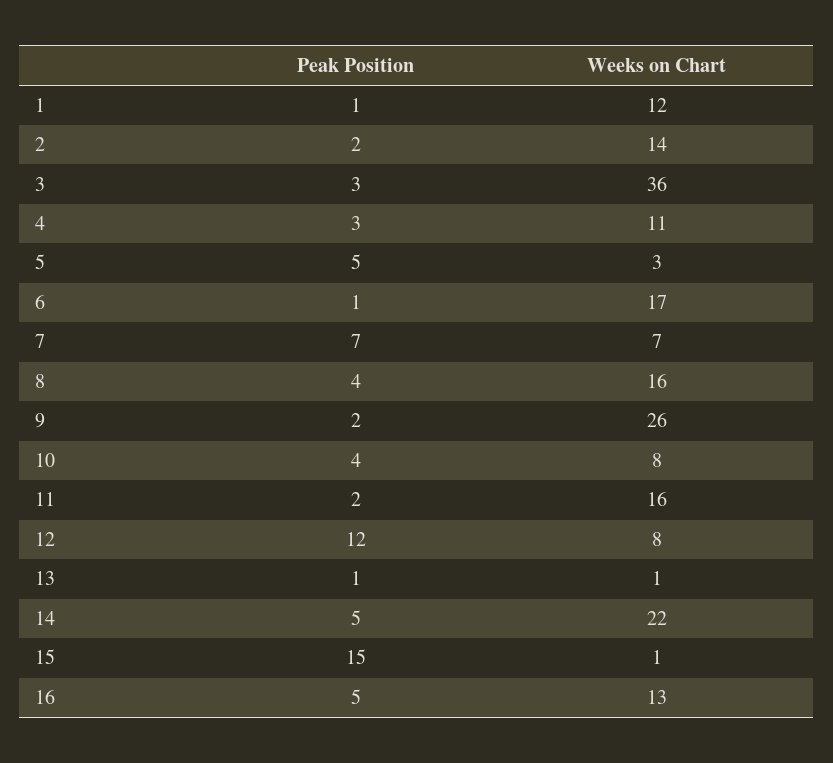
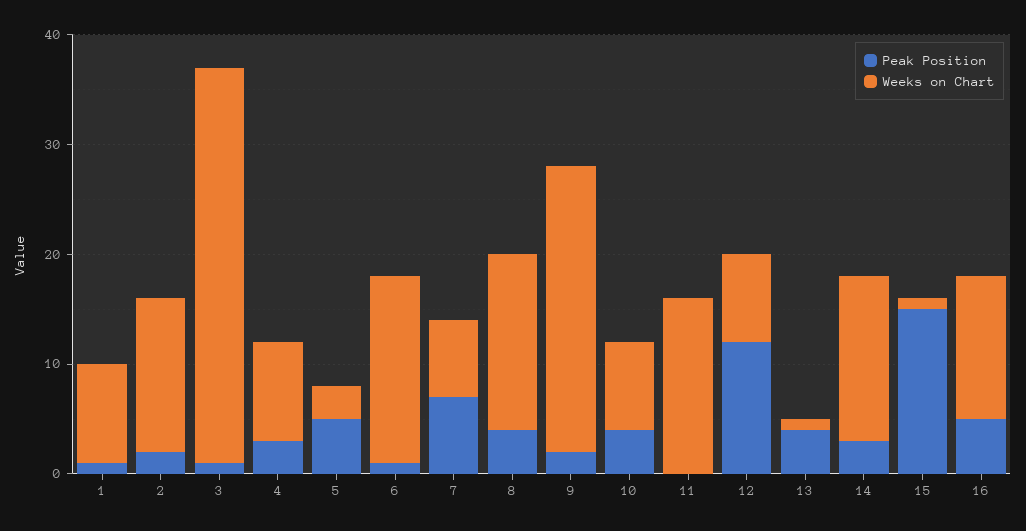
Weeks on Chart, 1: 12 -> 9
Peak Position, 3: 3 -> 1
Weeks on Chart, 4: 11 -> 9
Peak Position, 11: 2 -> 0
Peak Position, 13: 1 -> 4
Peak Position, 14: 5 -> 3
Weeks on Chart, 14: 22 -> 15

